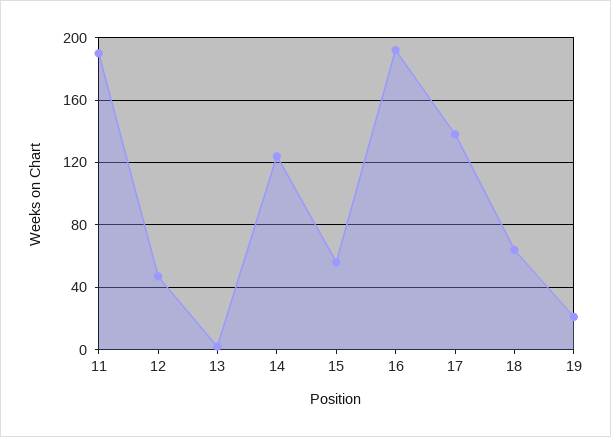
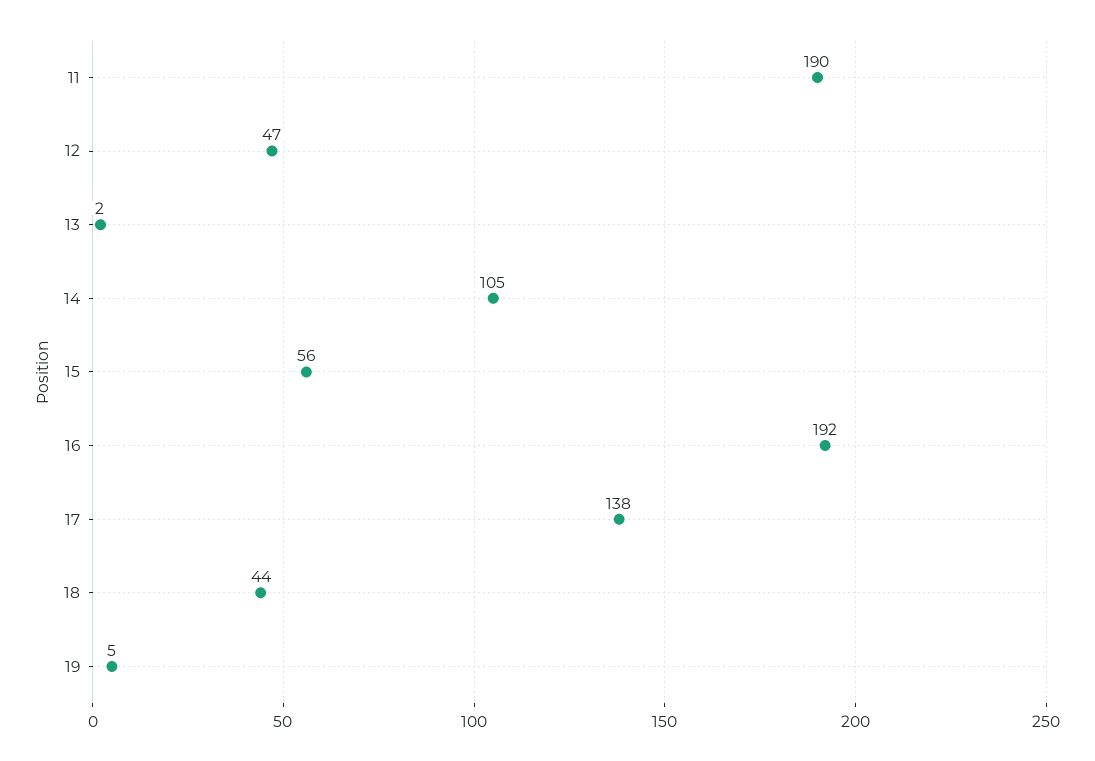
14: 125 -> 105
18: 65 -> 44
19: 20 -> 5

